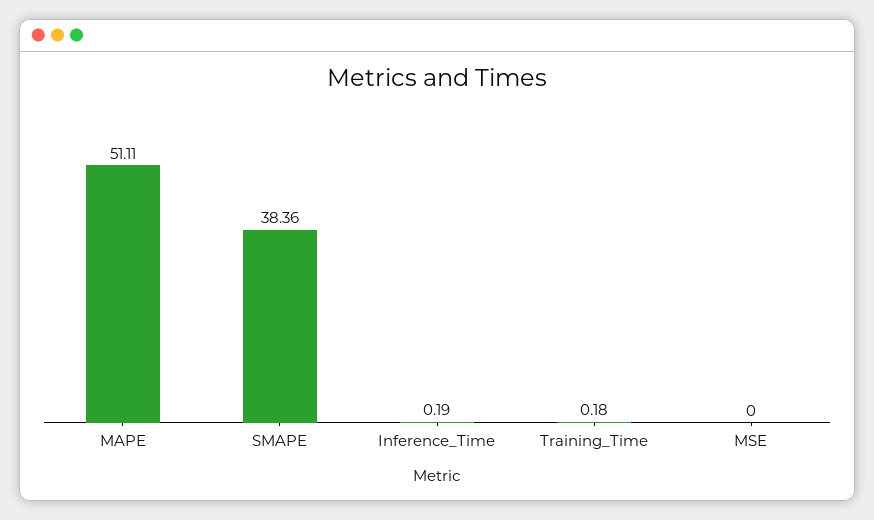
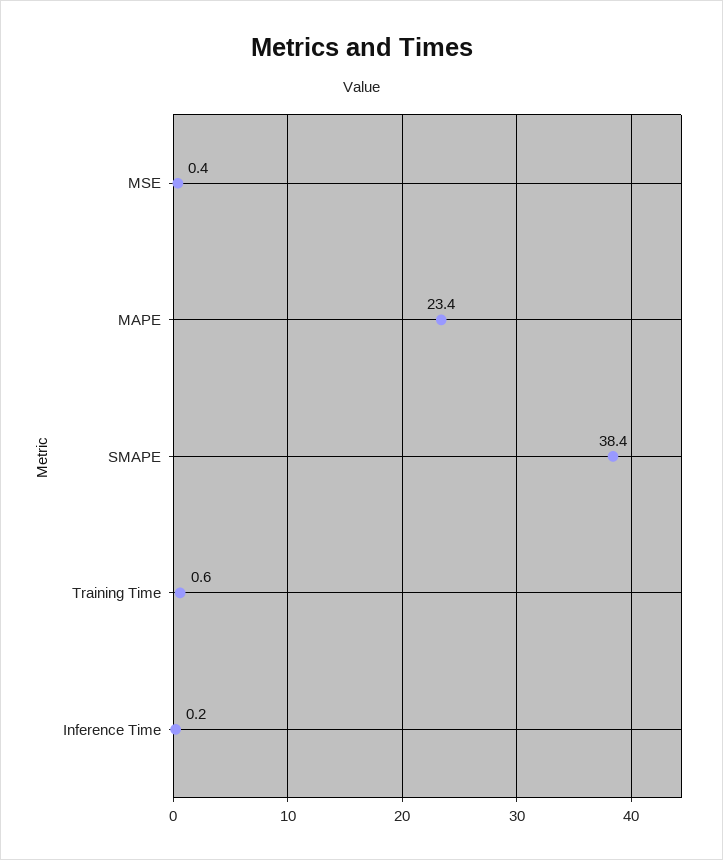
MAPE: 51.11 -> 23.4
Training_Time: 0.18 -> 0.6
MSE: 0 -> 0.4

